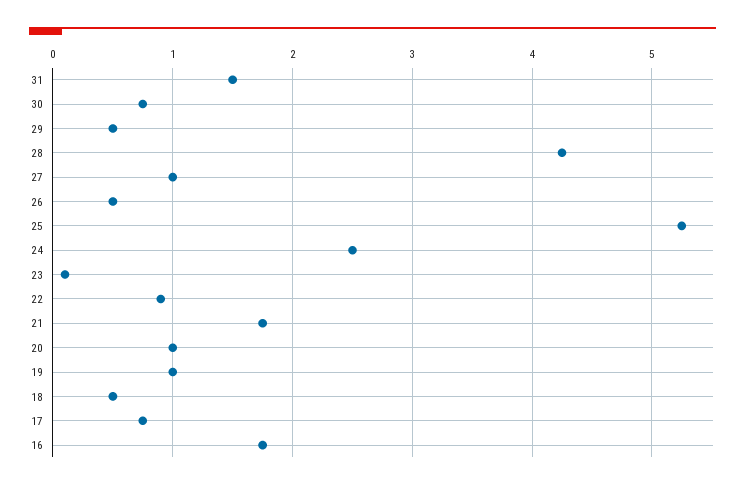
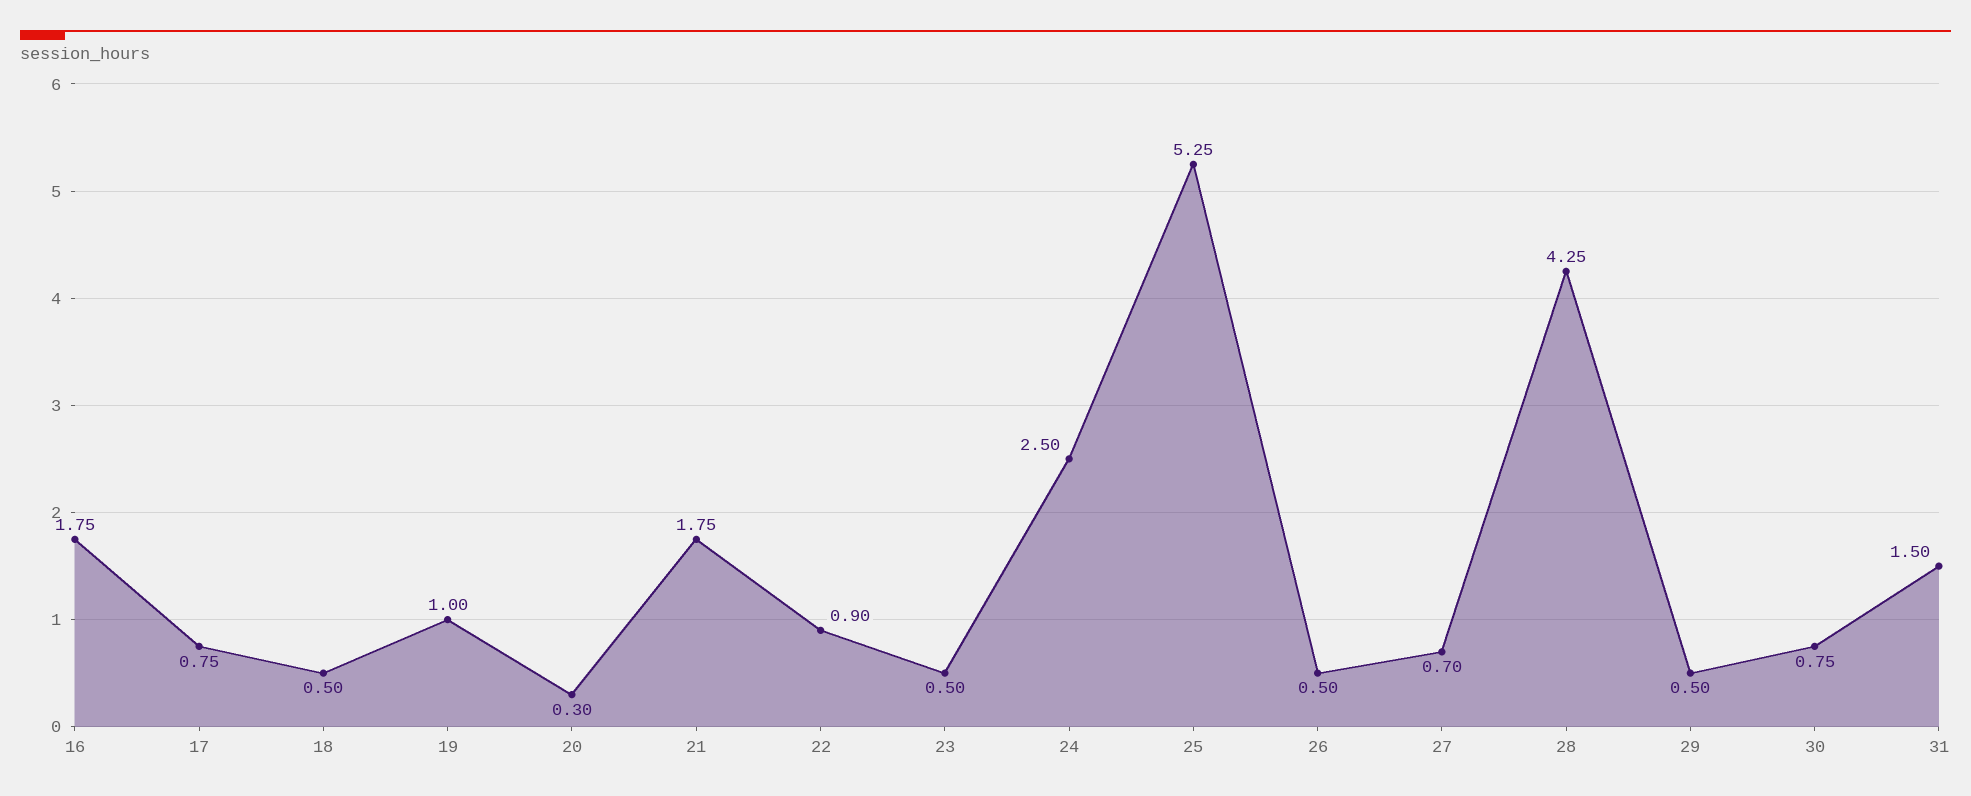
27: 1 -> 0.7
23: 0.1 -> 0.5
20: 1 -> 0.3

